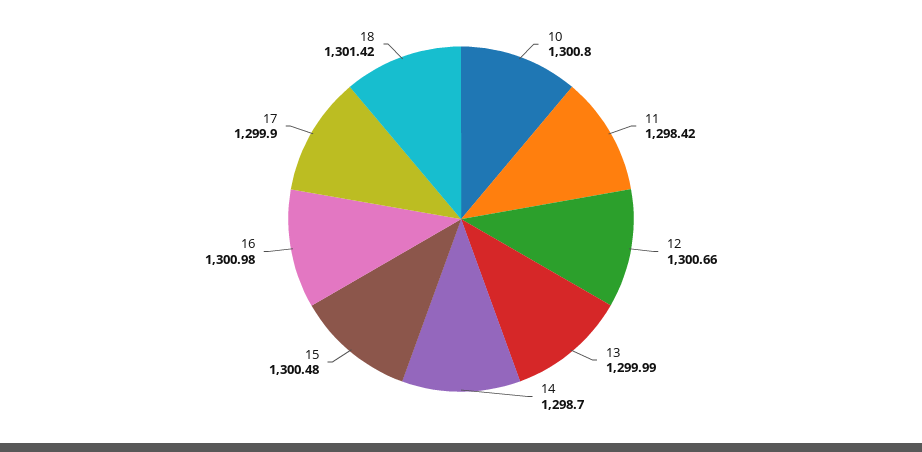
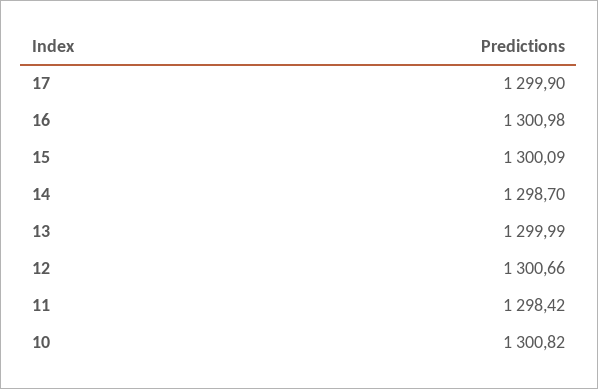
10: 1300.8 -> 1300.82
15: 1300.48 -> 1300.09
18: 1301.42 -> none

